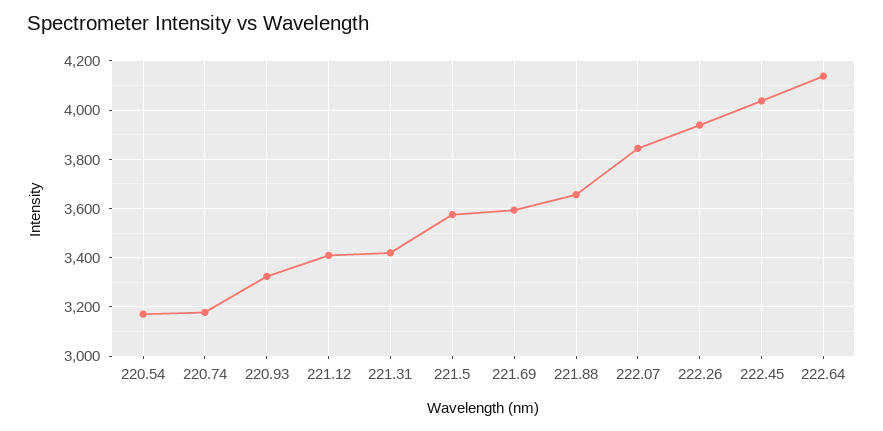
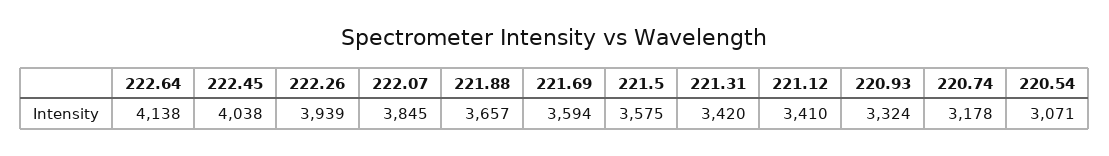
220.54: 3175 -> 3071

